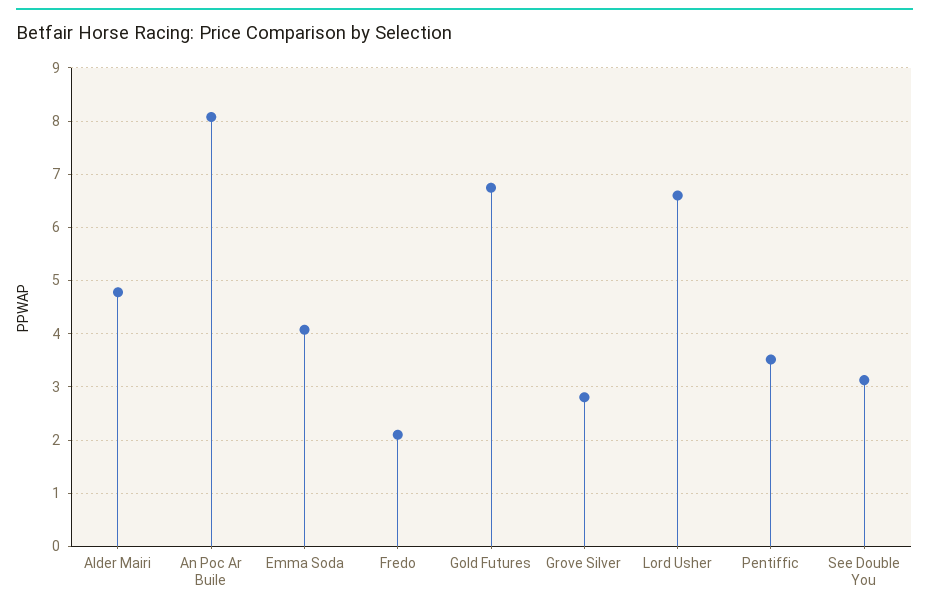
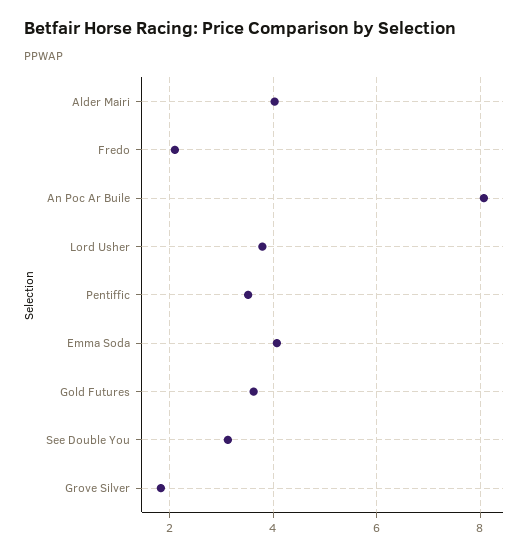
Alder Mairi: 4.8 -> 4
Gold Futures: 6.8 -> 3.6
Grove Silver: 2.8 -> 1.8
Lord Usher: 6.6 -> 3.8

